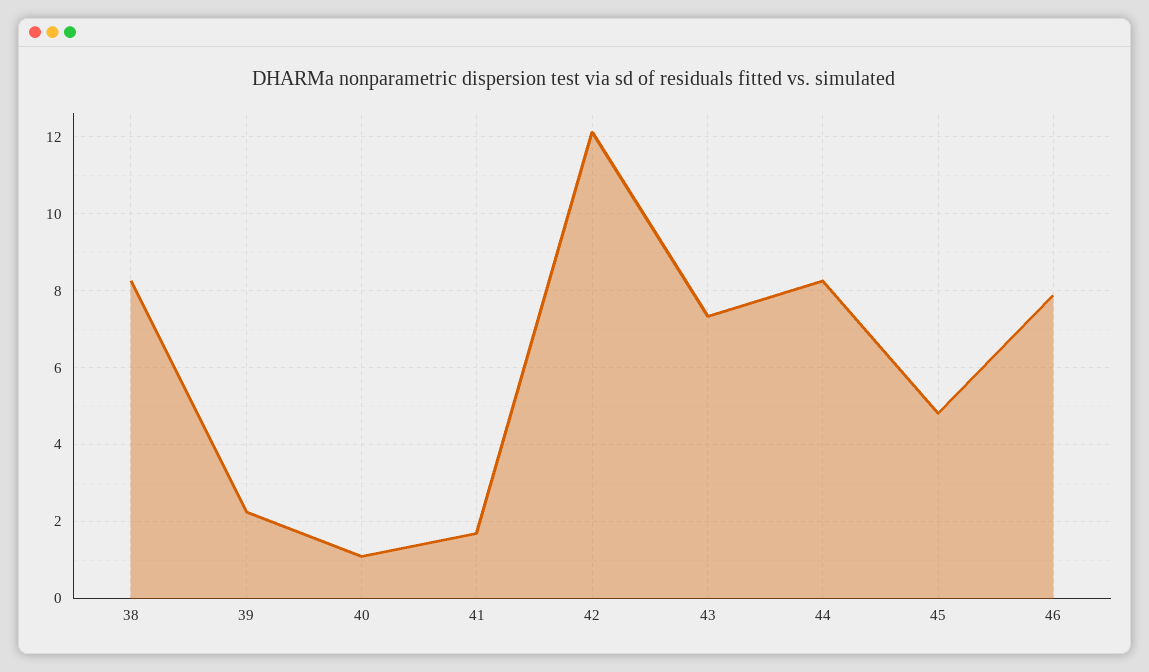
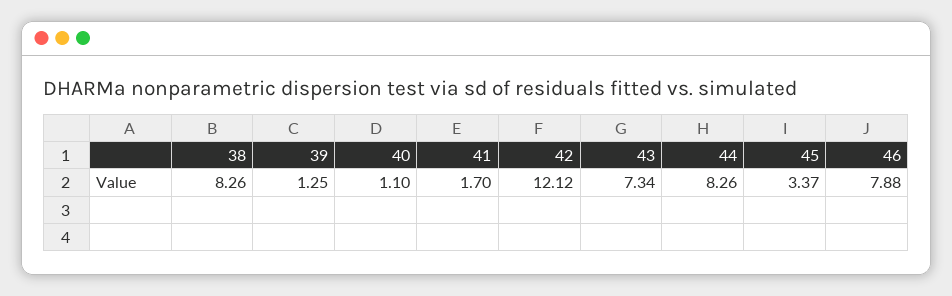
39: 2.2 -> 1.25
45: 4.8 -> 3.37

